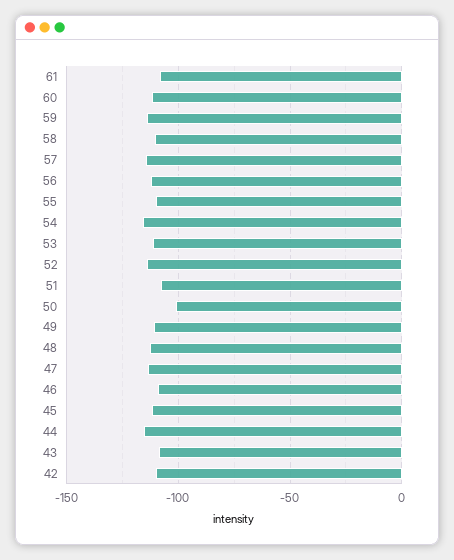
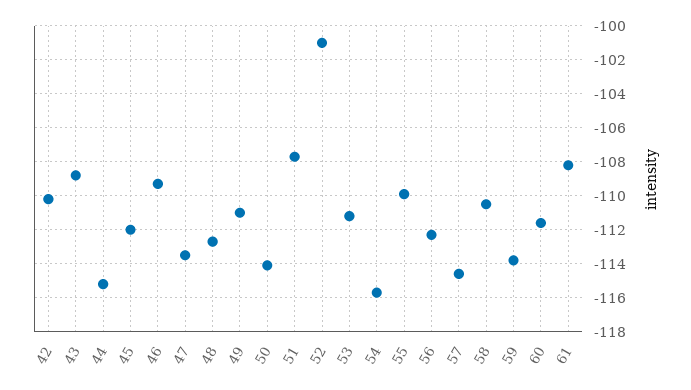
52: -115 -> -101
50: -100 -> -114

